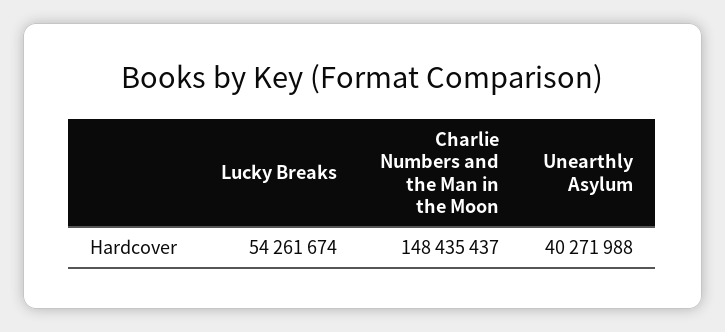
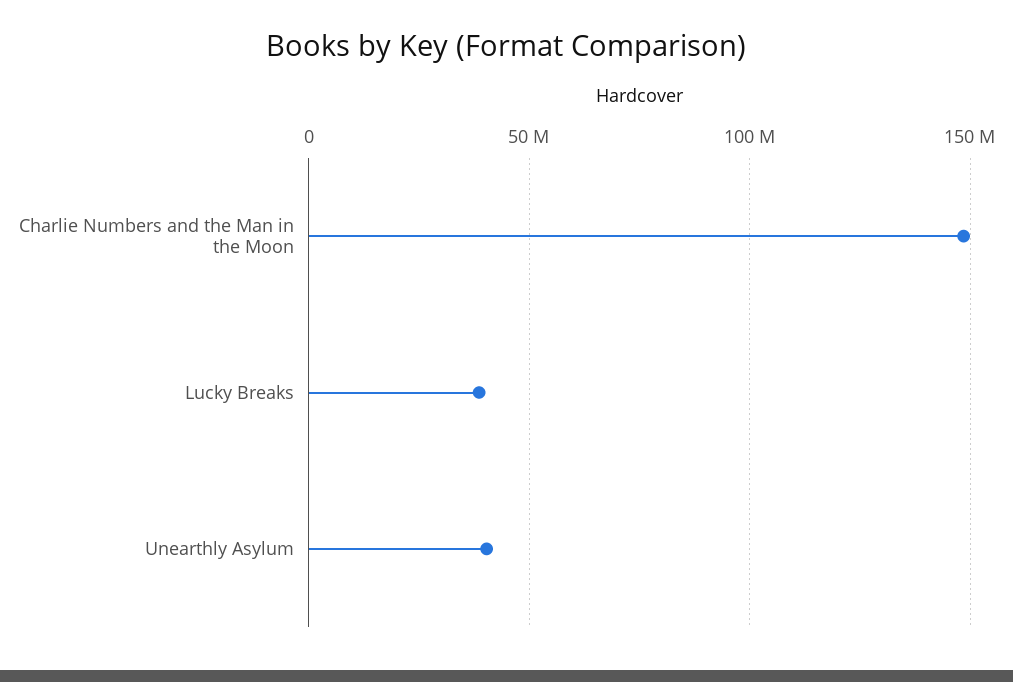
Lucky Breaks: 54261674 -> 40000000

